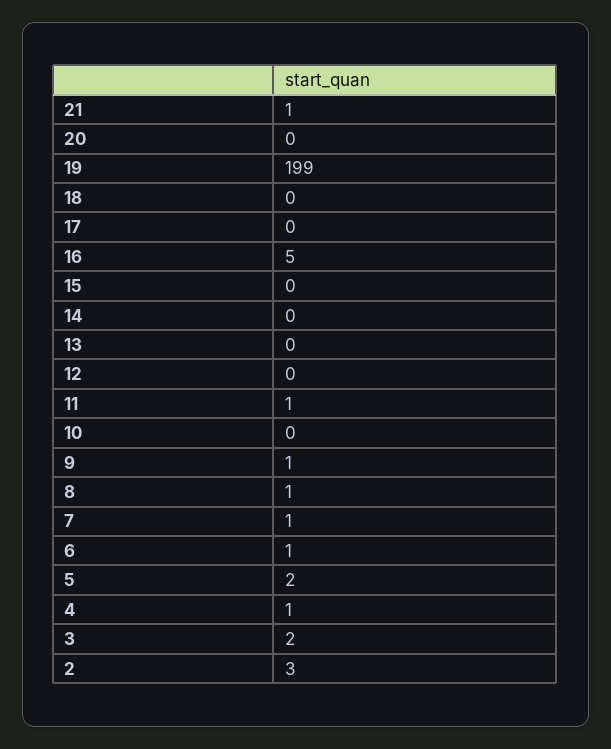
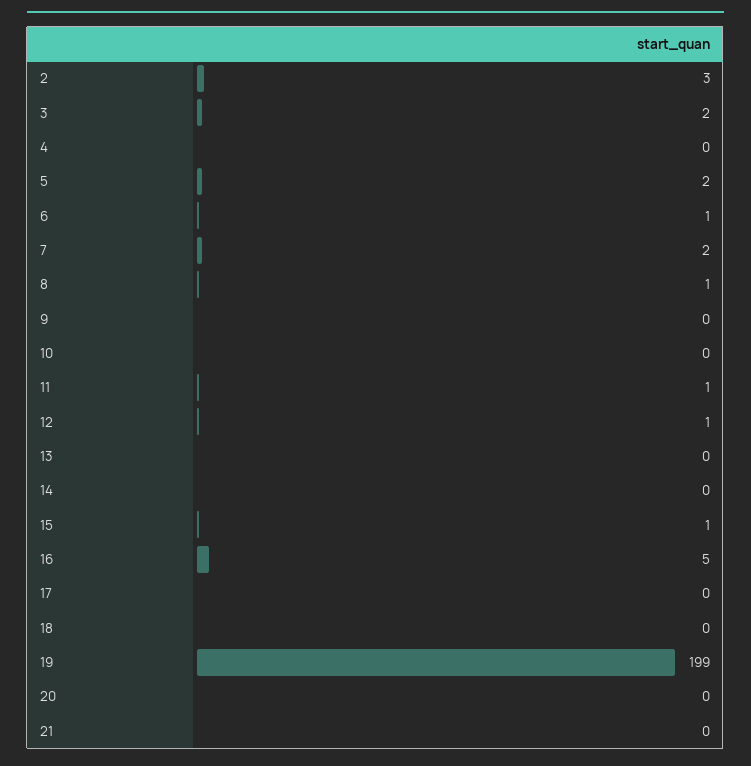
21: 1 -> 0
15: 0 -> 1
12: 0 -> 1
9: 1 -> 0
7: 1 -> 2
4: 1 -> 0

